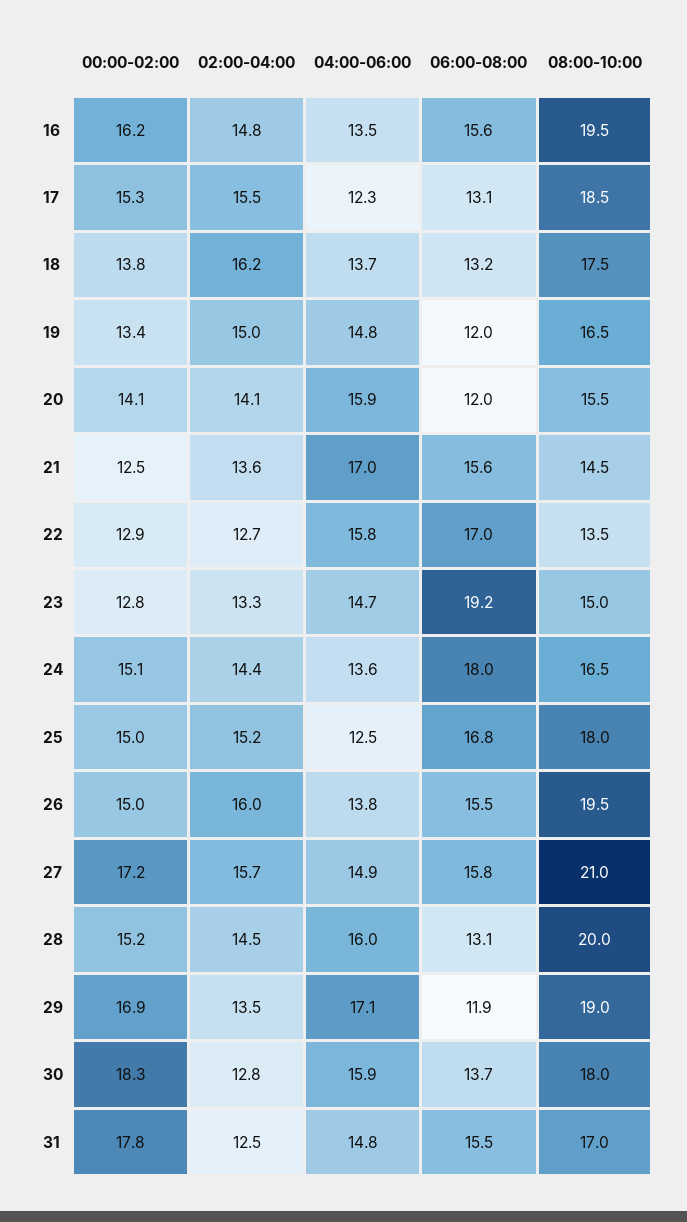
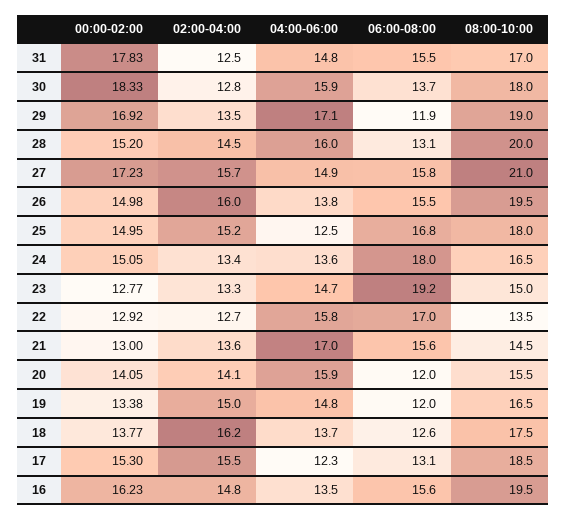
06:00-08:00, 18: 13.2 -> 12.6
00:00-02:00, 21: 12.5 -> 13
02:00-04:00, 24: 14.4 -> 13.4

